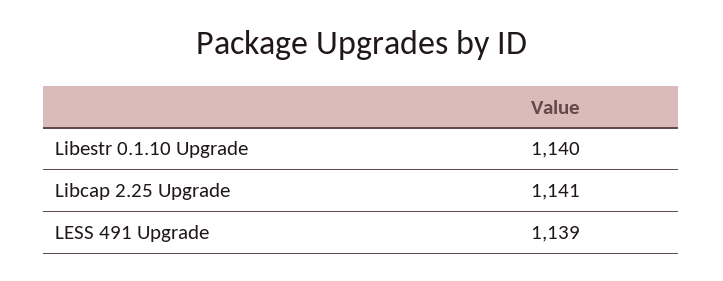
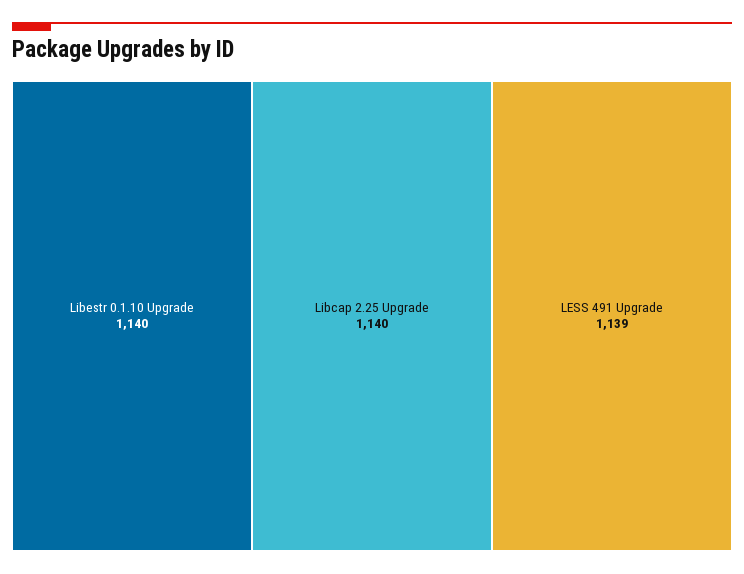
Libcap 2.25 Upgrade: 1141 -> 1140

